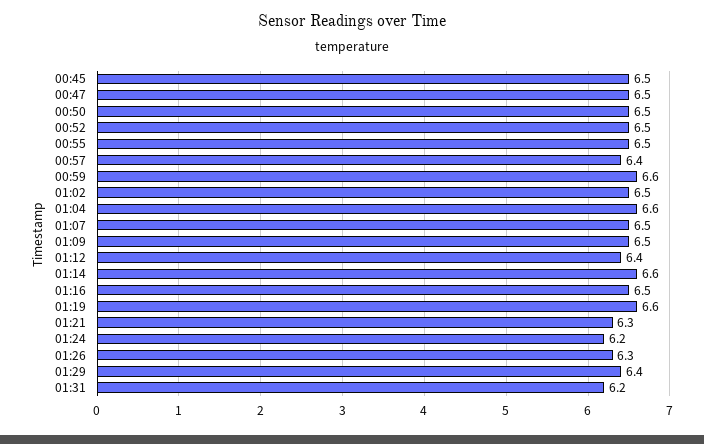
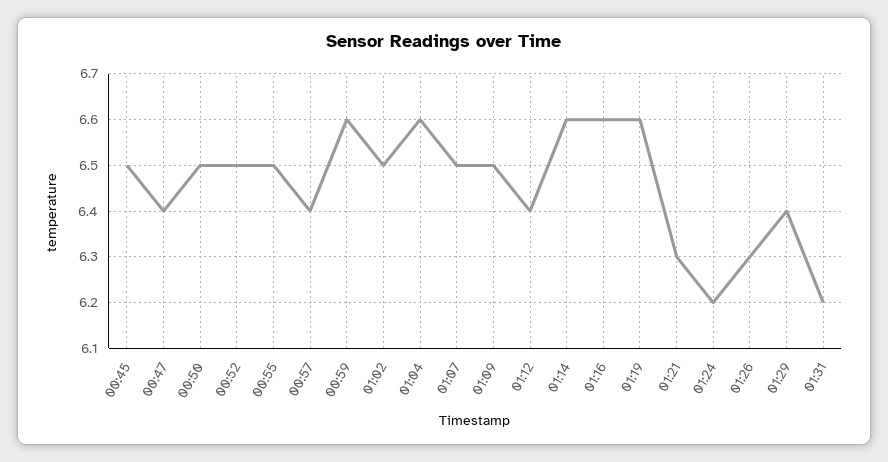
00:47: 6.5 -> 6.4
01:16: 6.5 -> 6.6

